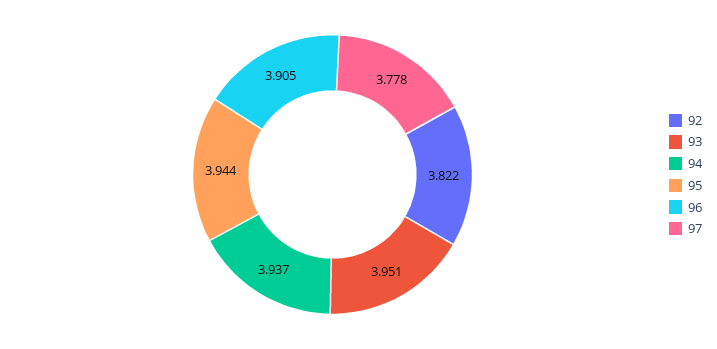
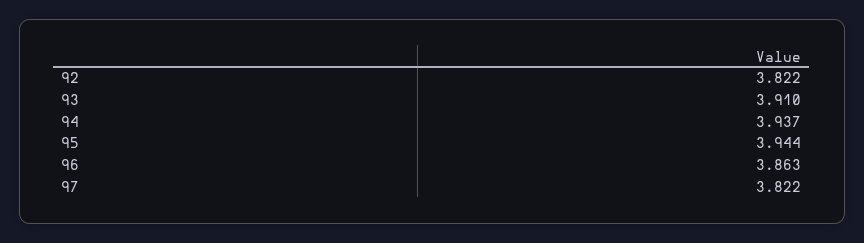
93: 3.951 -> 3.91
96: 3.905 -> 3.863
97: 3.778 -> 3.822

